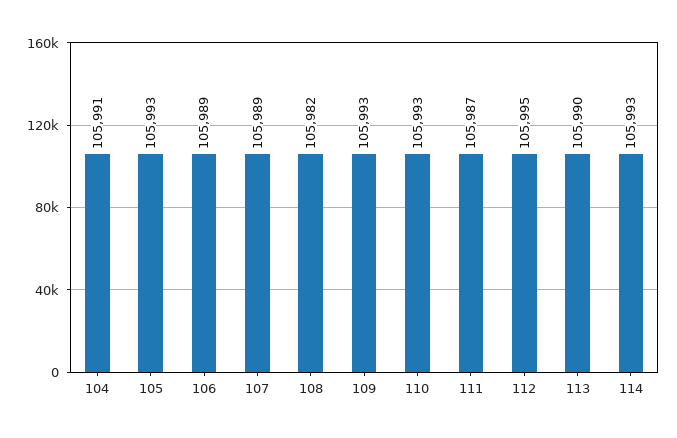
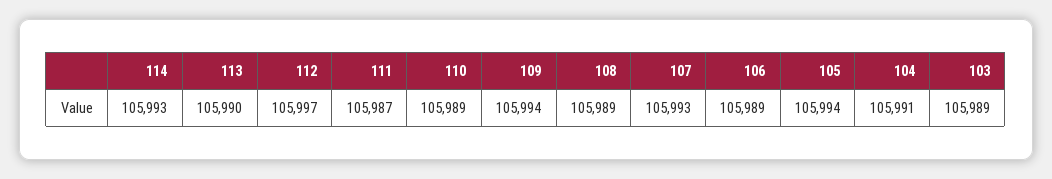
105: 105993 -> 105994
107: 105989 -> 105993
108: 105982 -> 105989
109: 105993 -> 105994
110: 105993 -> 105989
112: 105995 -> 105997
103: none -> 105989

